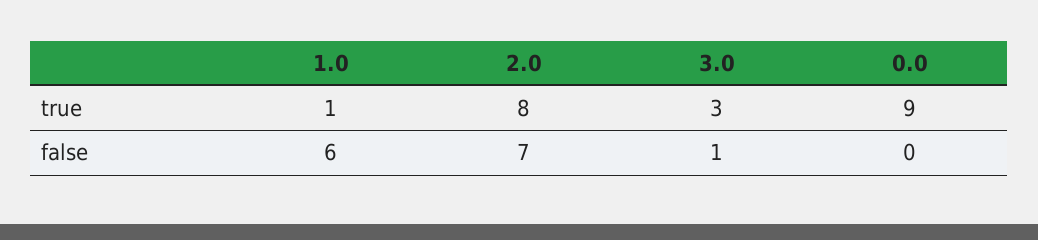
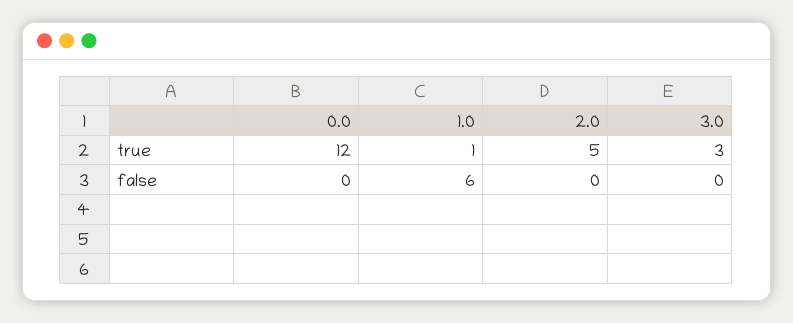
2.0, true: 8 -> 5
0.0, true: 9 -> 12
2.0, false: 7 -> 0
3.0, false: 1 -> 0

